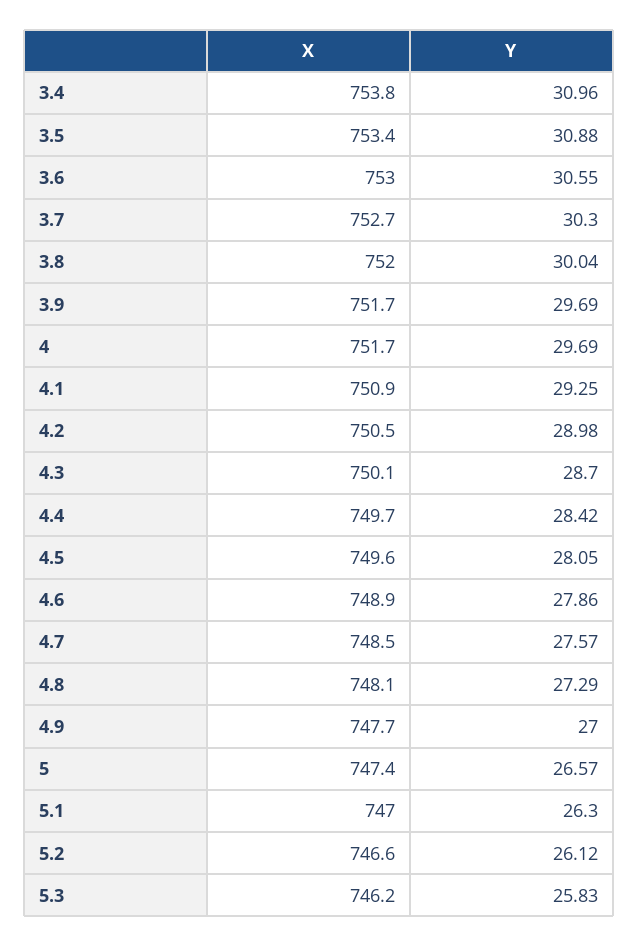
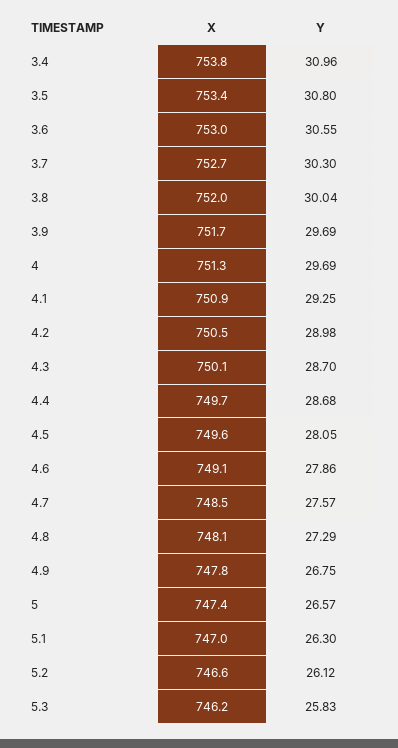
Y, 3.5: 30.88 -> 30.8
X, 4: 751.7 -> 751.3
Y, 4.4: 28.42 -> 28.68
X, 4.6: 748.9 -> 749.1
X, 4.9: 747.7 -> 747.8
Y, 4.9: 27 -> 26.75

